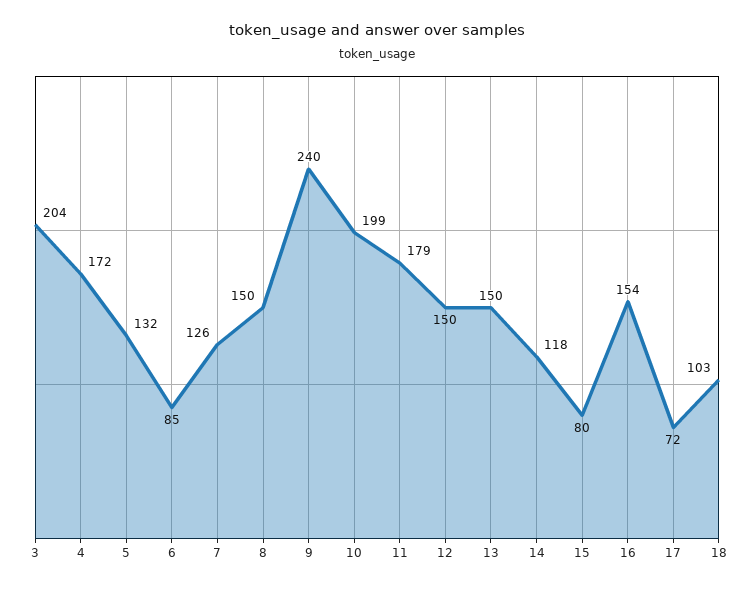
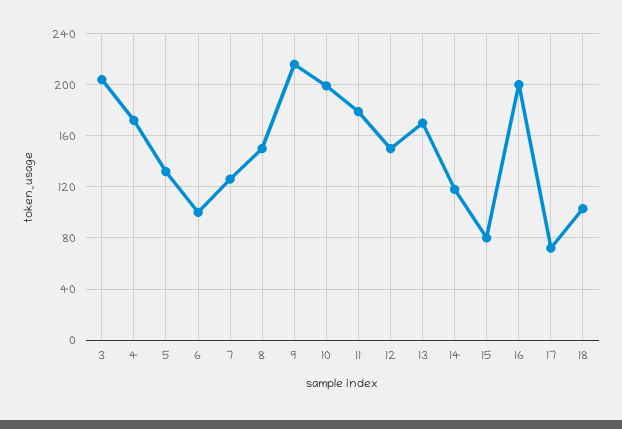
6: 85 -> 100
9: 240 -> 215
13: 150 -> 170
16: 154 -> 200

